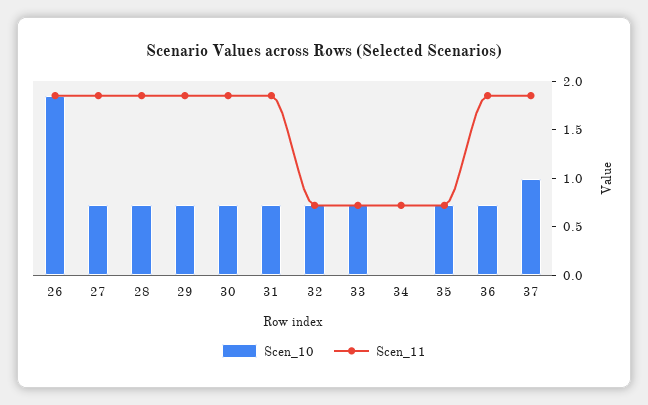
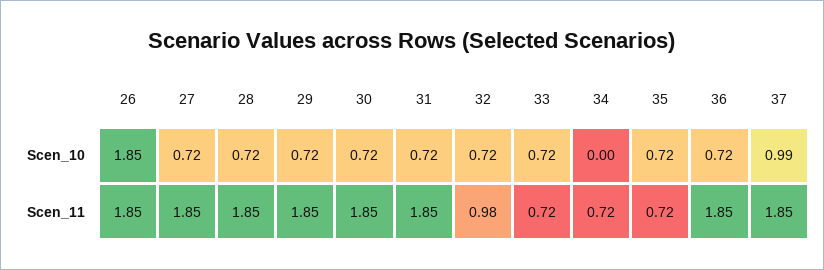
Scen_11, 32: 0.7 -> 0.98

